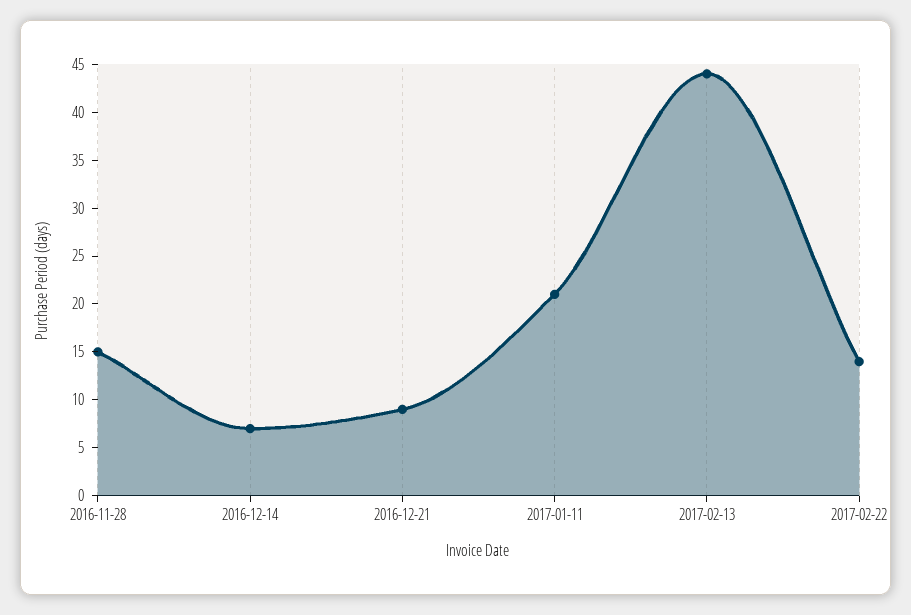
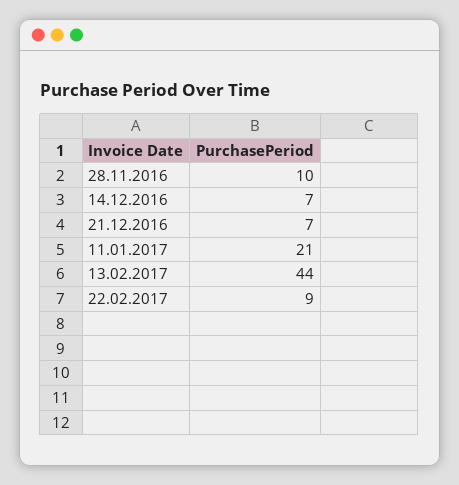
2016-11-28: 15 -> 10
2016-12-21: 9 -> 7
2017-02-22: 14 -> 9

